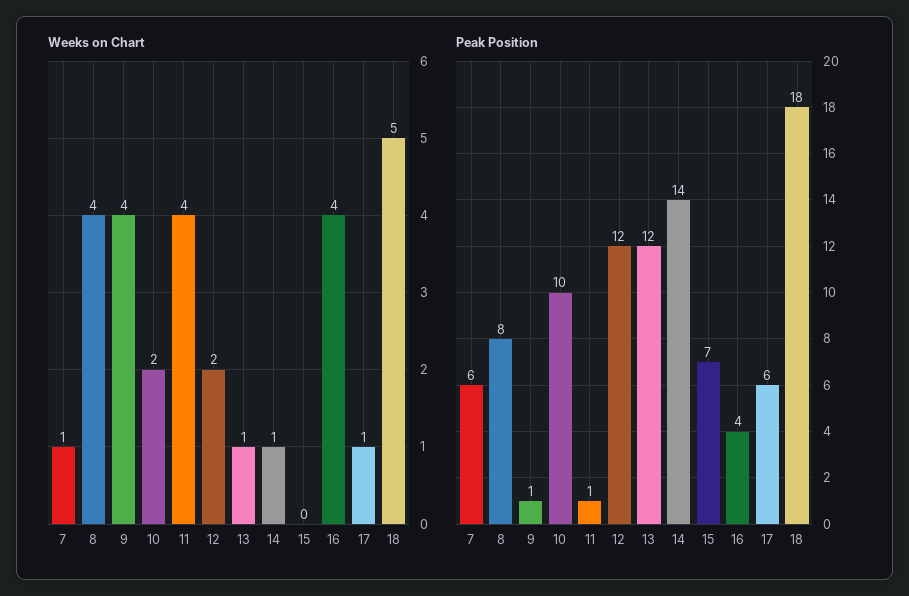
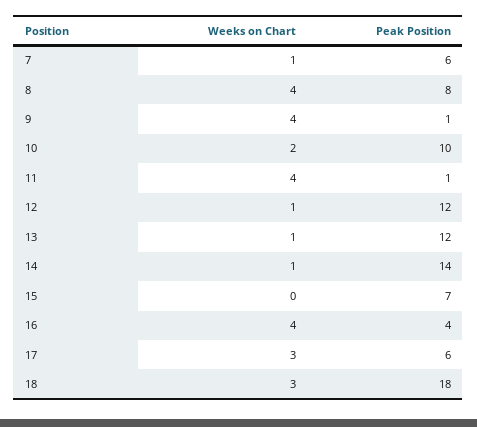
Weeks on Chart, 12: 2 -> 1
Weeks on Chart, 17: 1 -> 3
Weeks on Chart, 18: 5 -> 3

